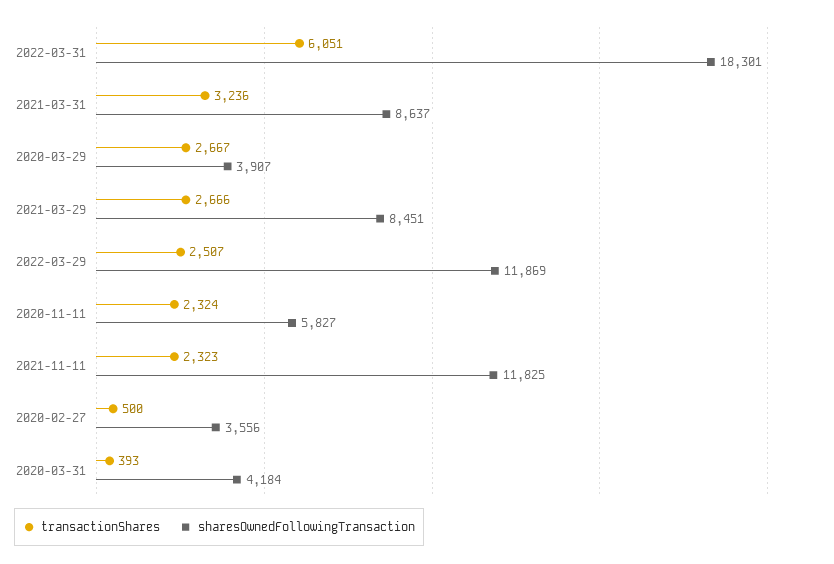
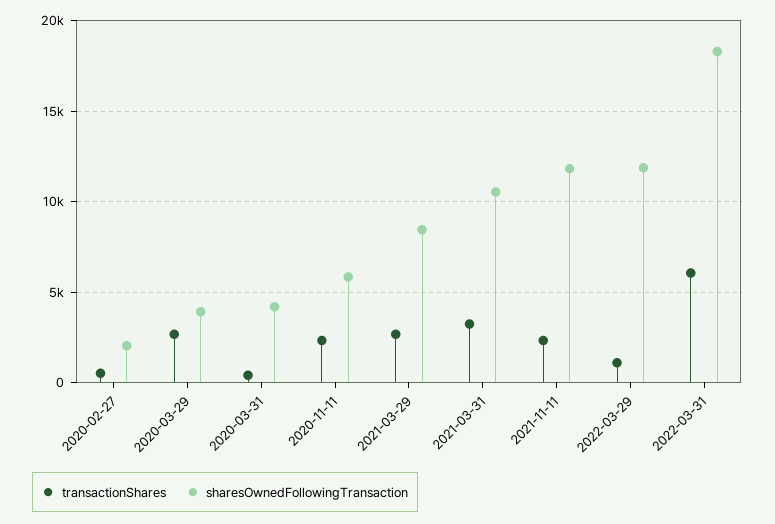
sharesOwnedFollowingTransaction, 2021-03-31: 8637 -> 10500
transactionShares, 2022-03-29: 2507 -> 1000
sharesOwnedFollowingTransaction, 2020-02-27: 3556 -> 2000

